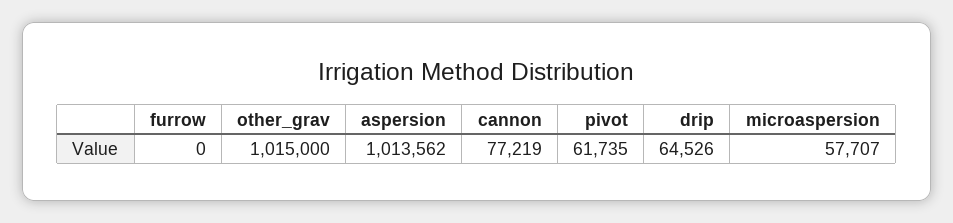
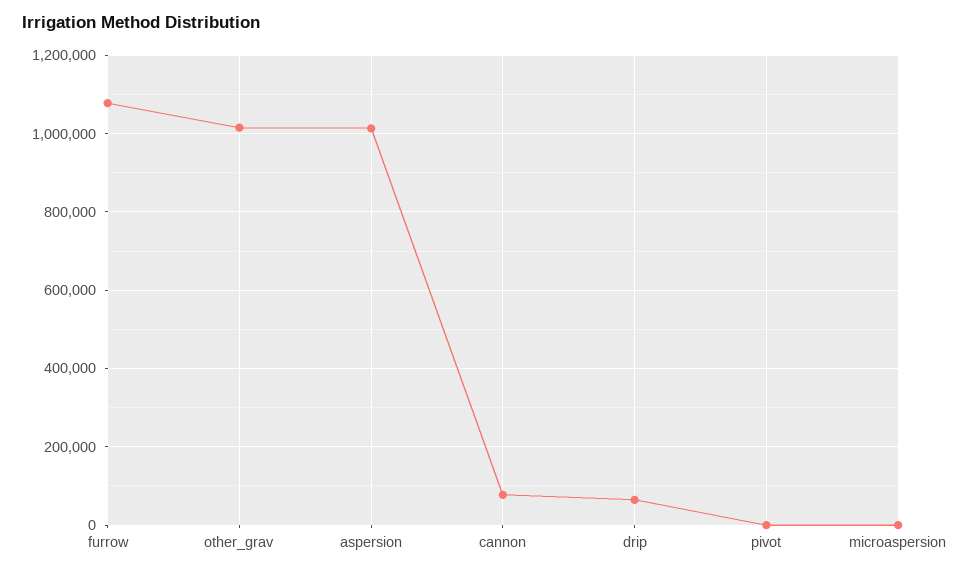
furrow: 0 -> 1080000
pivot: 61735 -> 0
microaspersion: 57707 -> 0

